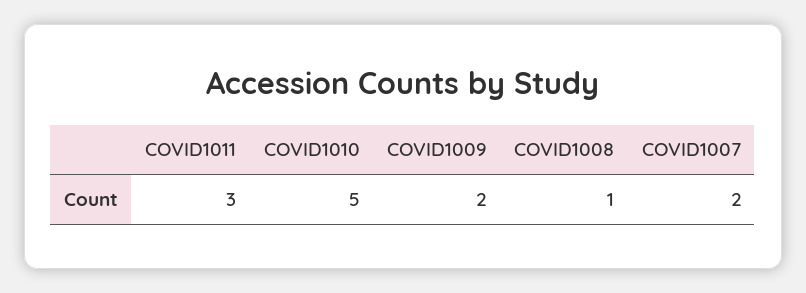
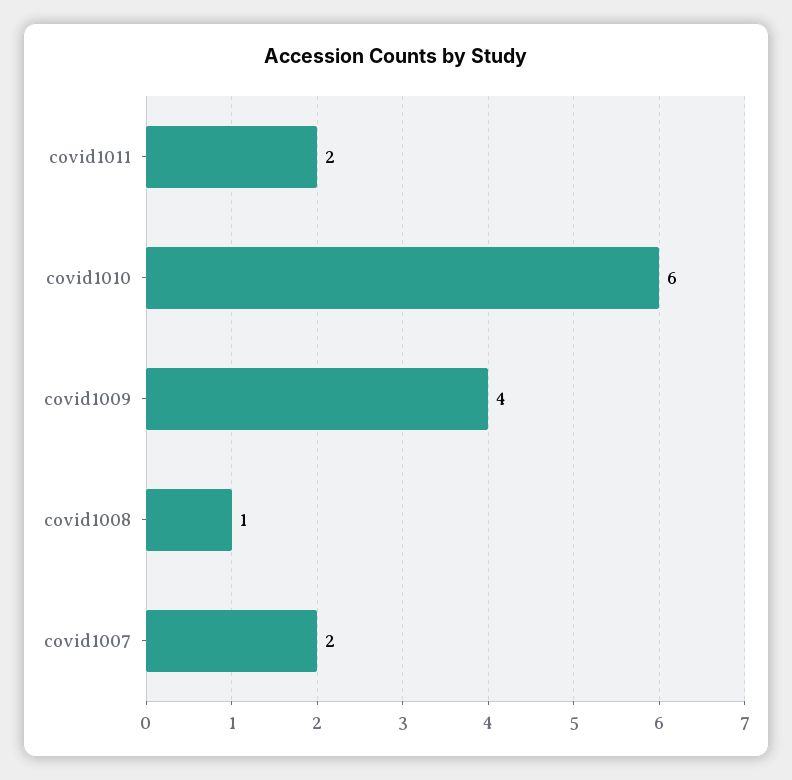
COVID1011: 3 -> 2
COVID1010: 5 -> 6
COVID1009: 2 -> 4

